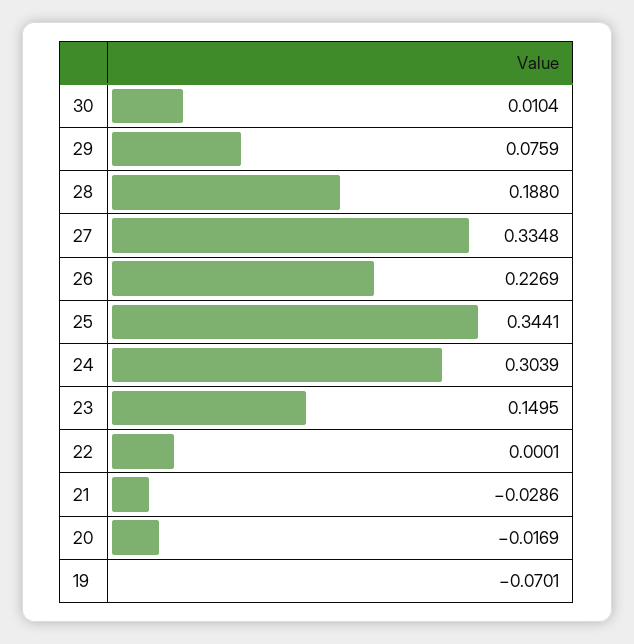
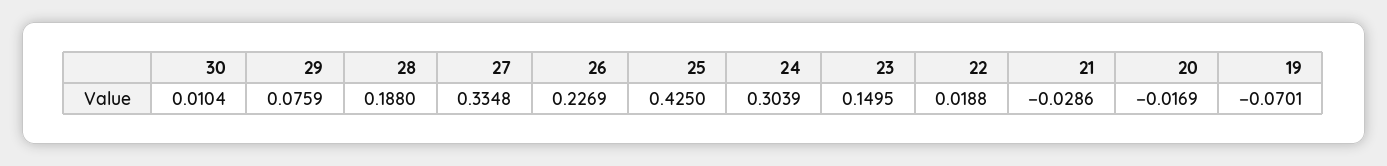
25: 0.3441 -> 0.425
22: 0.0001 -> 0.0188

